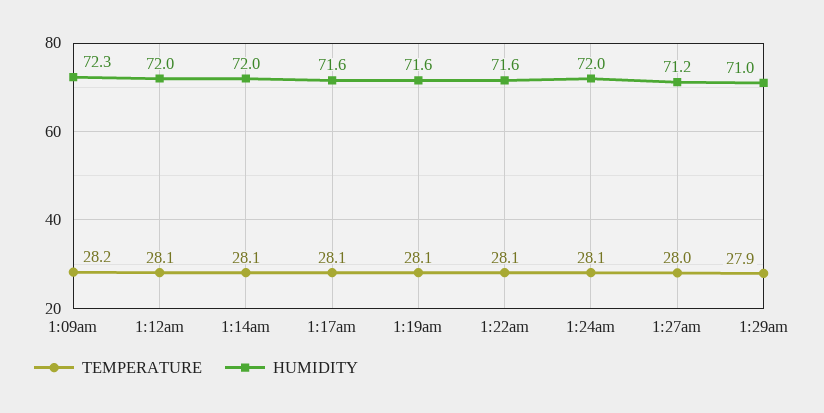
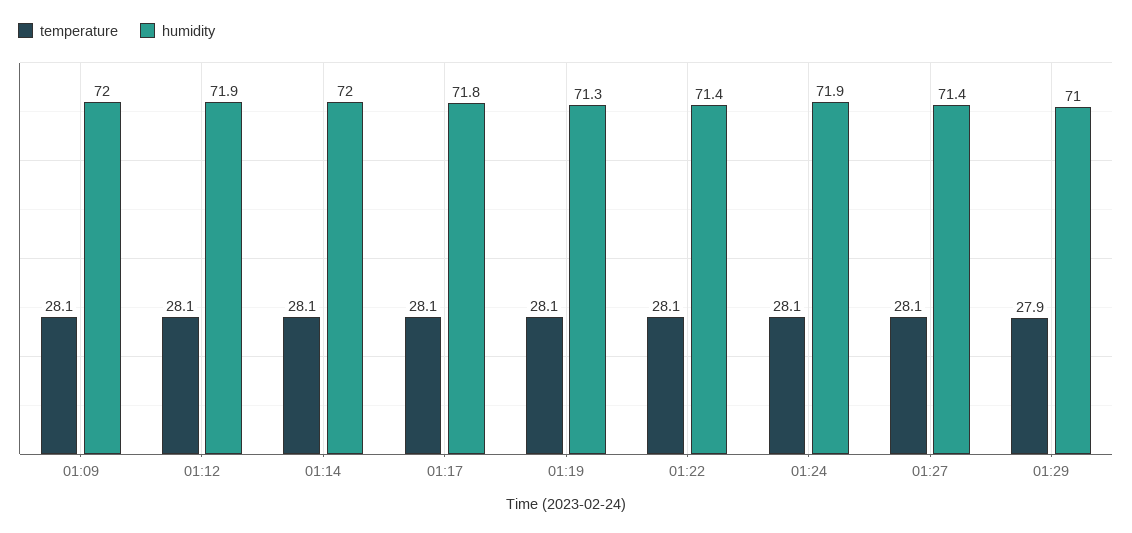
TEMPERATURE, 1:09am: 28.2 -> 28.1
HUMIDITY, 1:09am: 72.3 -> 72
HUMIDITY, 1:12am: 72 -> 71.9
HUMIDITY, 1:17am: 71.6 -> 71.8
HUMIDITY, 1:19am: 71.6 -> 71.3
HUMIDITY, 1:22am: 71.6 -> 71.4
HUMIDITY, 1:24am: 72 -> 71.9
TEMPERATURE, 1:27am: 28 -> 28.1
HUMIDITY, 1:27am: 71.2 -> 71.4

